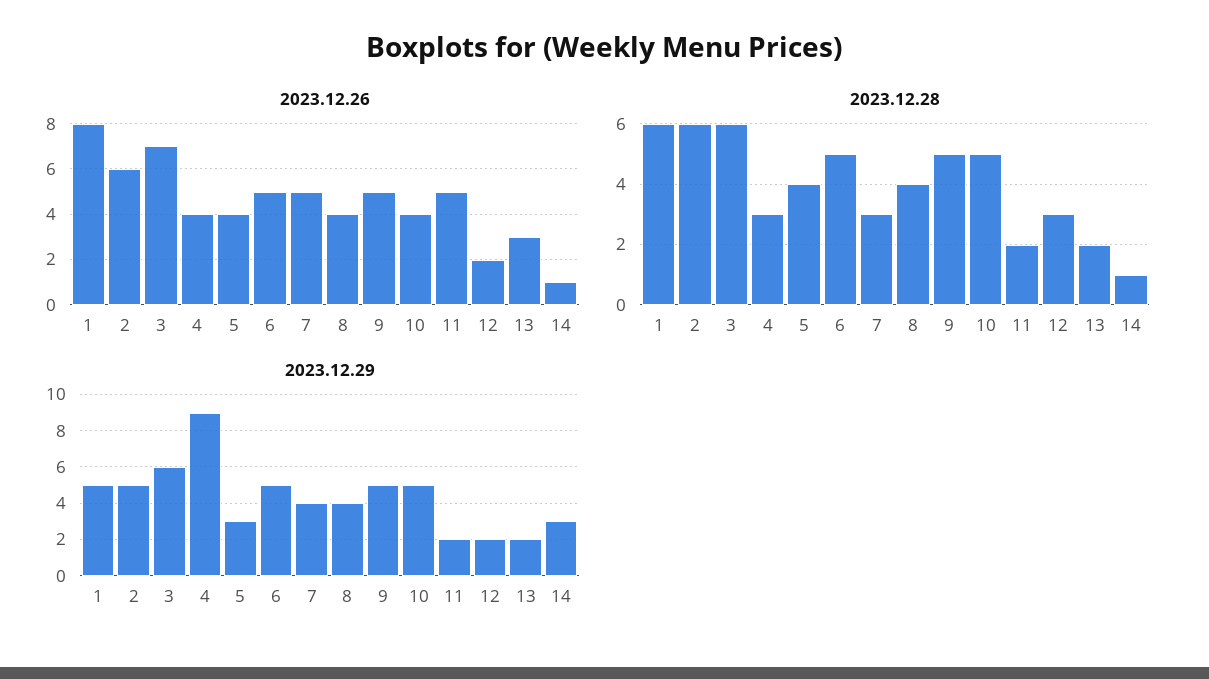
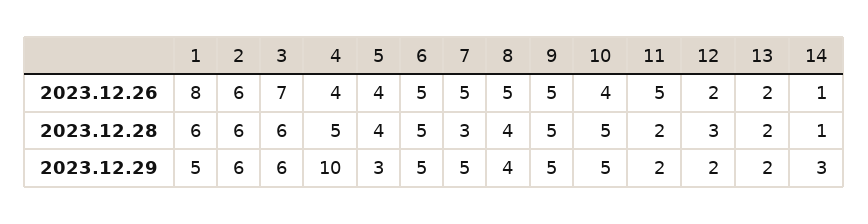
2023.12.26, 8: 4 -> 5
2023.12.26, 13: 3 -> 2
2023.12.28, 4: 3 -> 5
2023.12.29, 2: 5 -> 6
2023.12.29, 4: 9 -> 10
2023.12.29, 7: 4 -> 5

